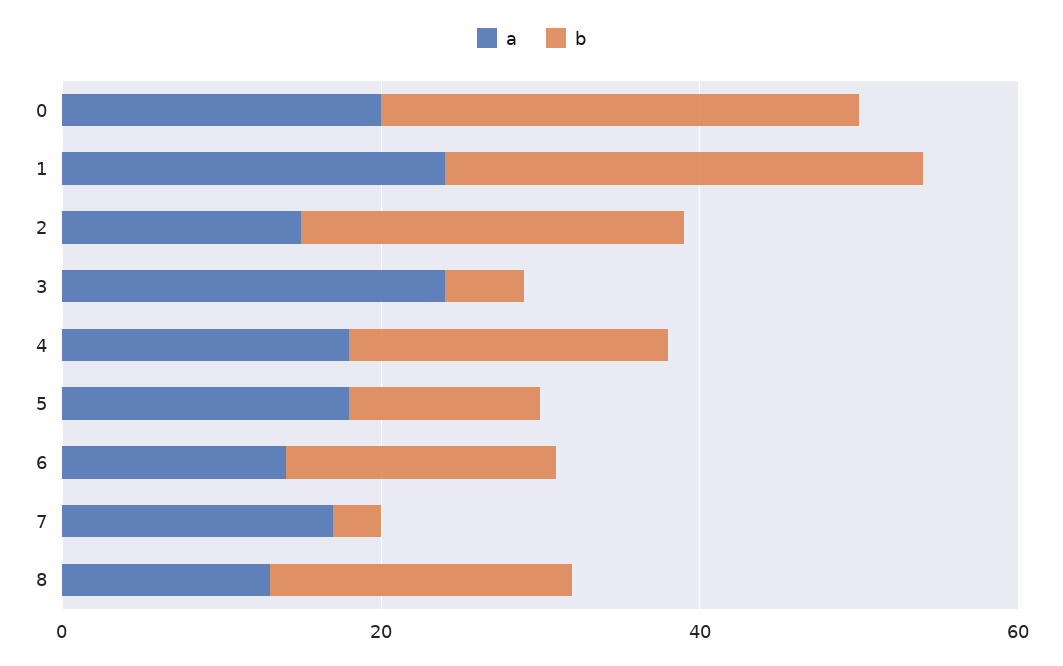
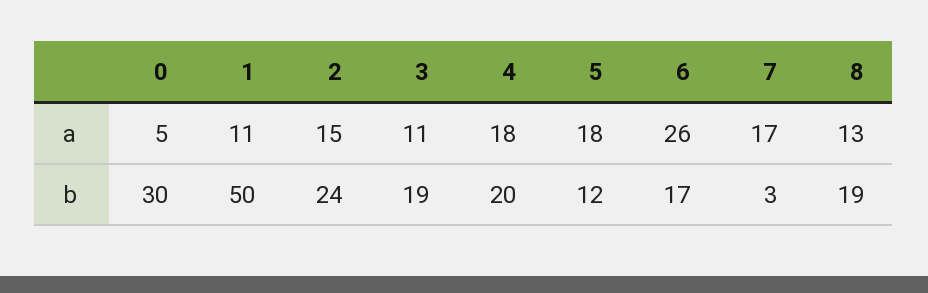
a, 0: 20 -> 5
a, 1: 25 -> 11
b, 1: 30 -> 50
a, 3: 25 -> 11
b, 3: 5 -> 19
a, 6: 15 -> 26

